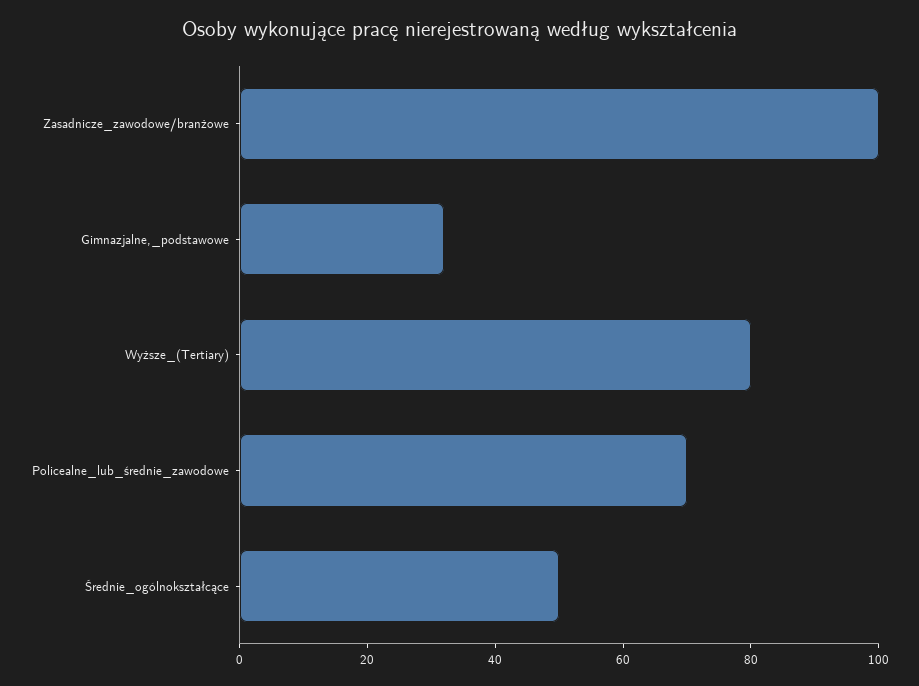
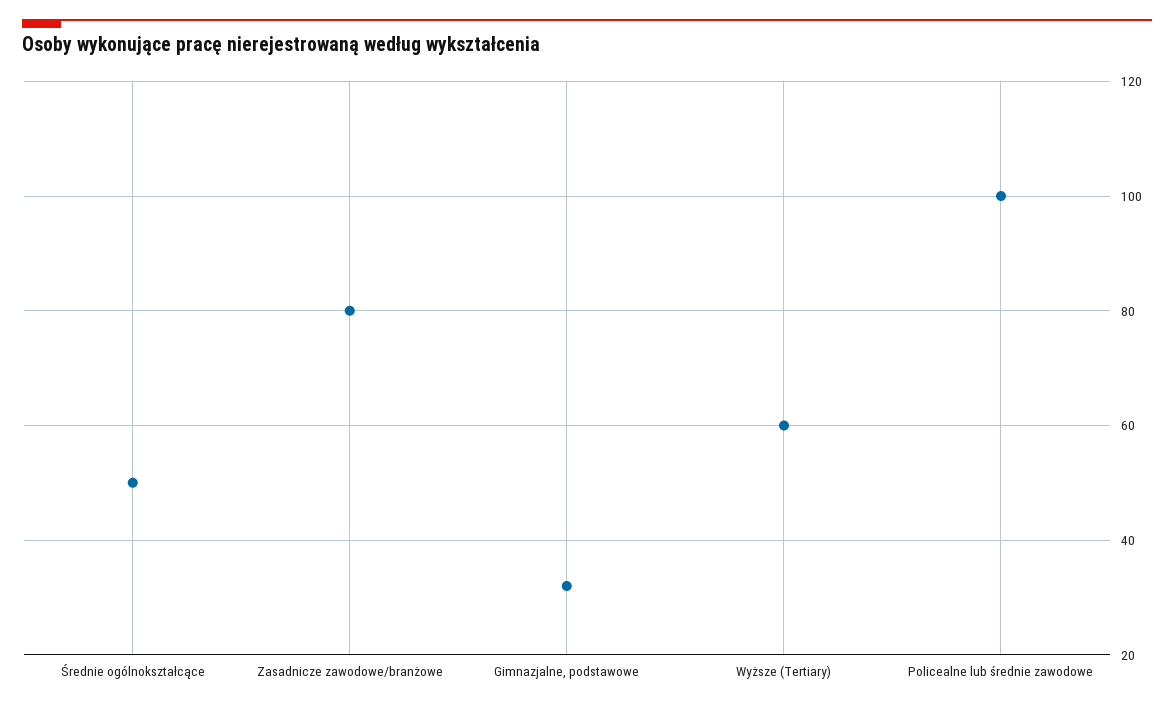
Zasadnicze_zawodowe/branżowe: 100 -> 80
Wyższe_(Tertiary): 80 -> 60
Policealne_lub_średnie_zawodowe: 70 -> 100

